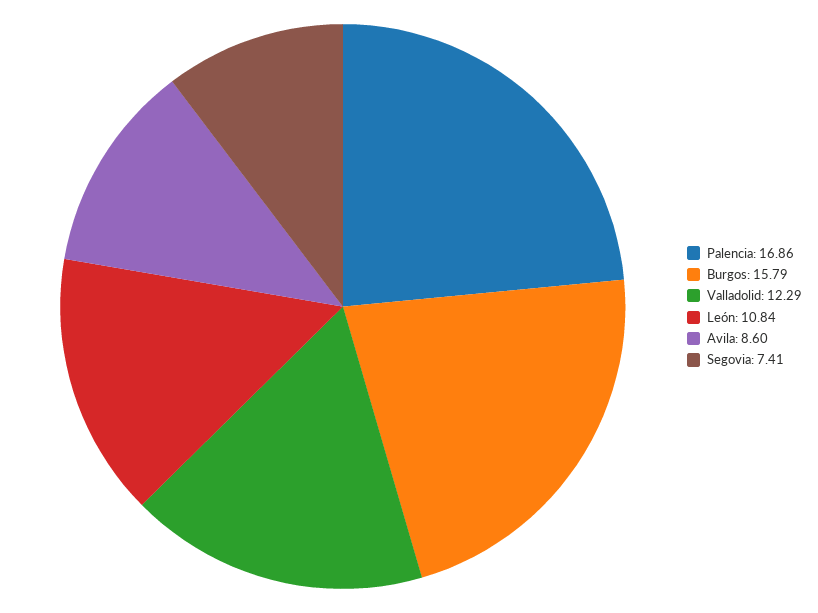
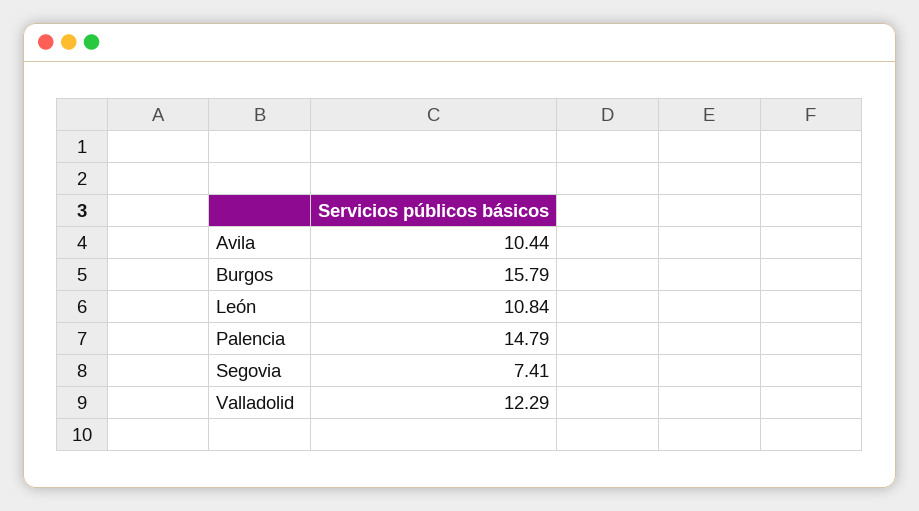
Palencia: 16.86 -> 14.79
Avila: 8.6 -> 10.44

